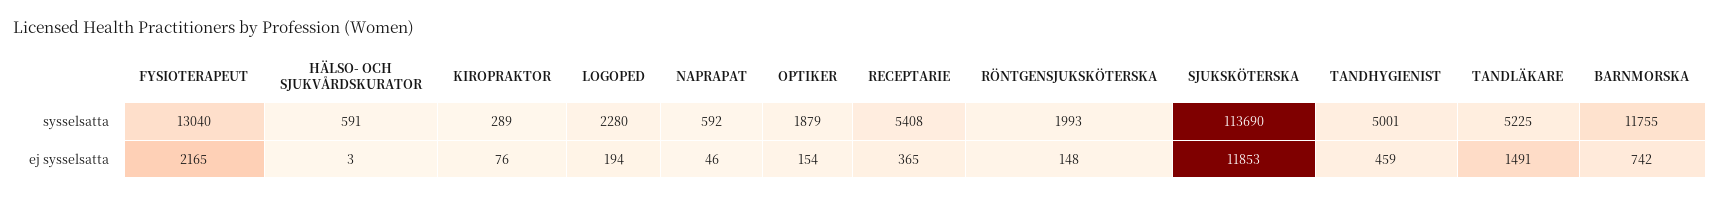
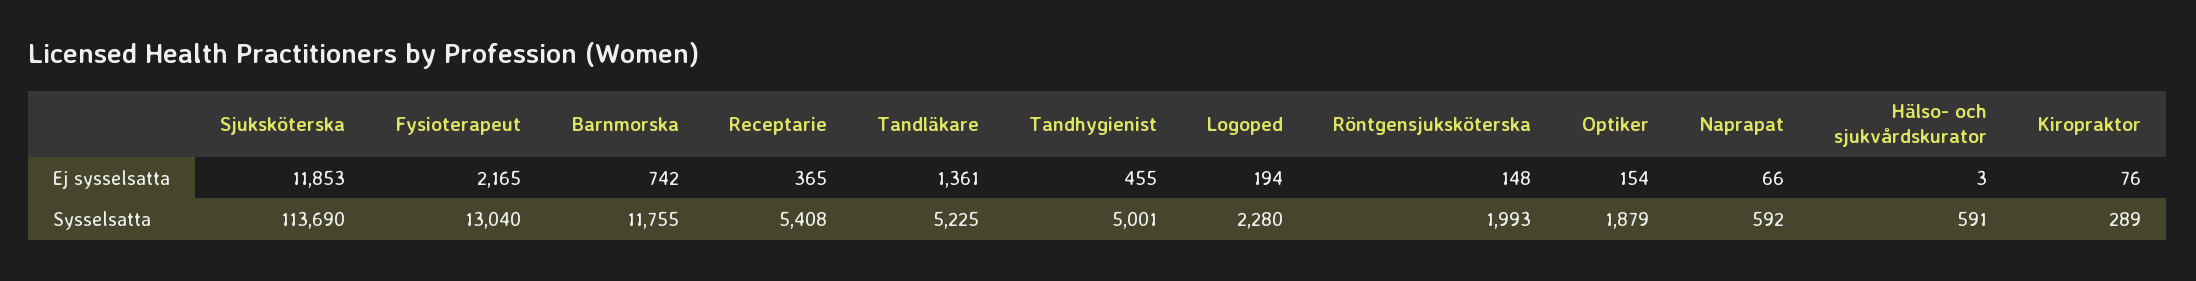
NAPRAPAT, ej sysselsatta: 46 -> 66
TANDHYGIENIST, ej sysselsatta: 459 -> 455
TANDLÄKARE, ej sysselsatta: 1491 -> 1361

